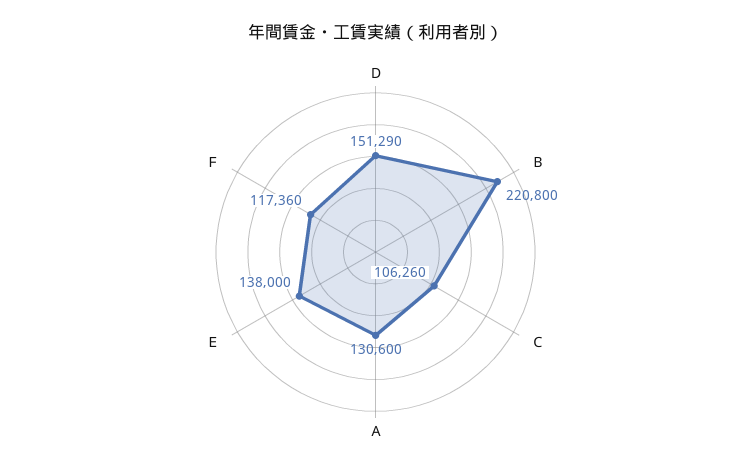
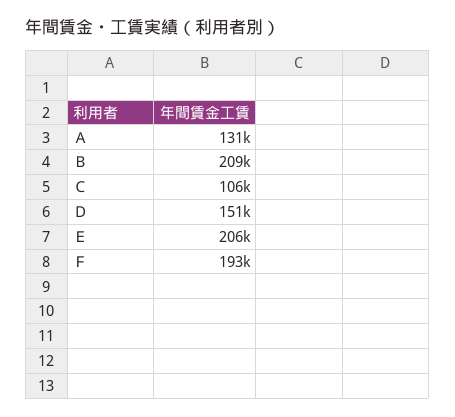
Ｂ: 220800 -> 209000
Ｅ: 138000 -> 206000
Ｆ: 117360 -> 193000

